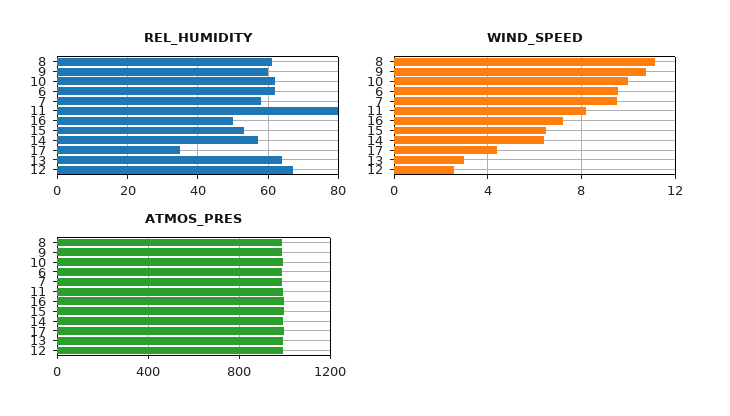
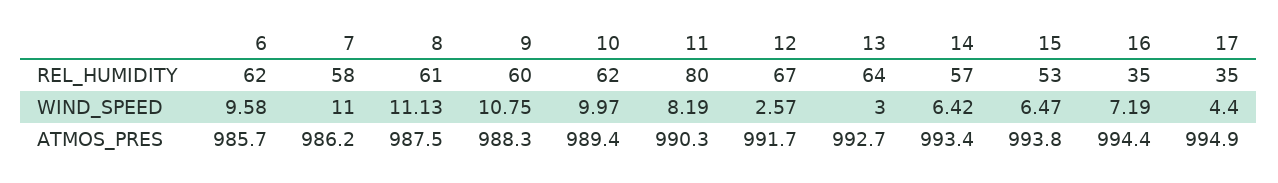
REL_HUMIDITY, 16: 50 -> 35
WIND_SPEED, 7: 9.5 -> 11

